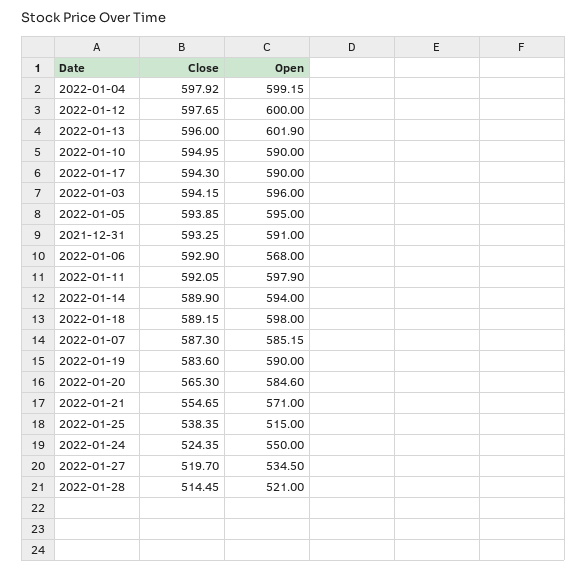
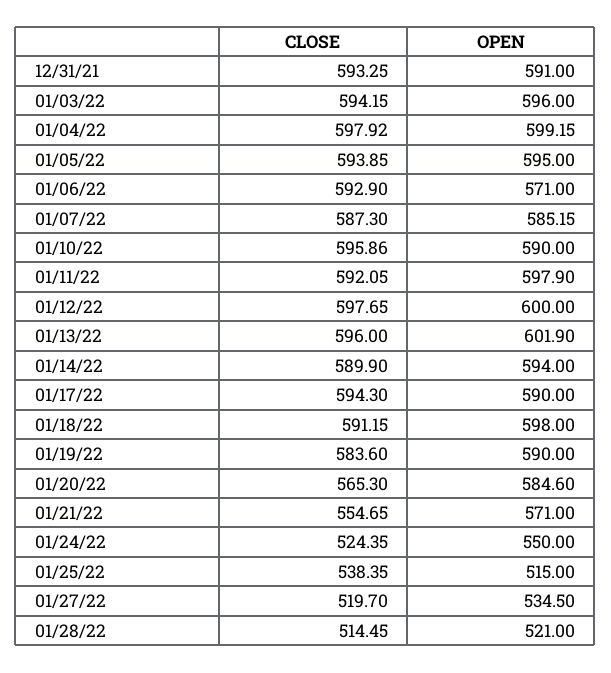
Close, 2022-01-10: 594.95 -> 595.86
Open, 2022-01-06: 568 -> 571
Close, 2022-01-18: 589.15 -> 591.15

